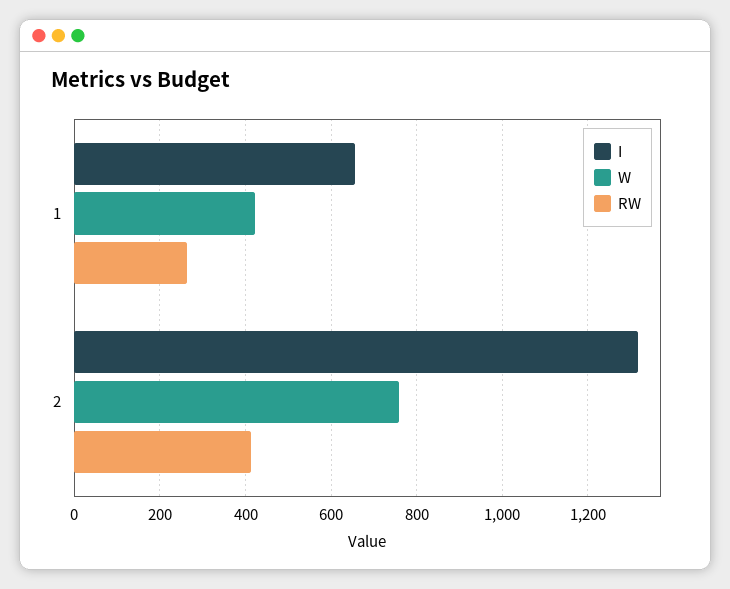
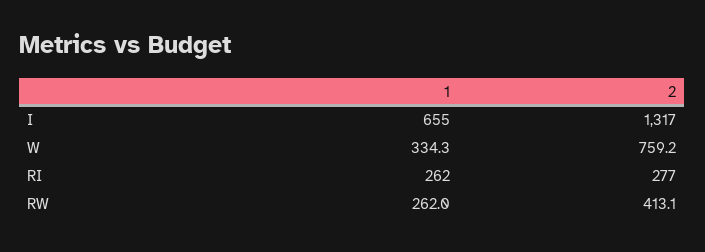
W, 1: 420 -> 334.3
RI, 1: none -> 262
RI, 2: none -> 277

